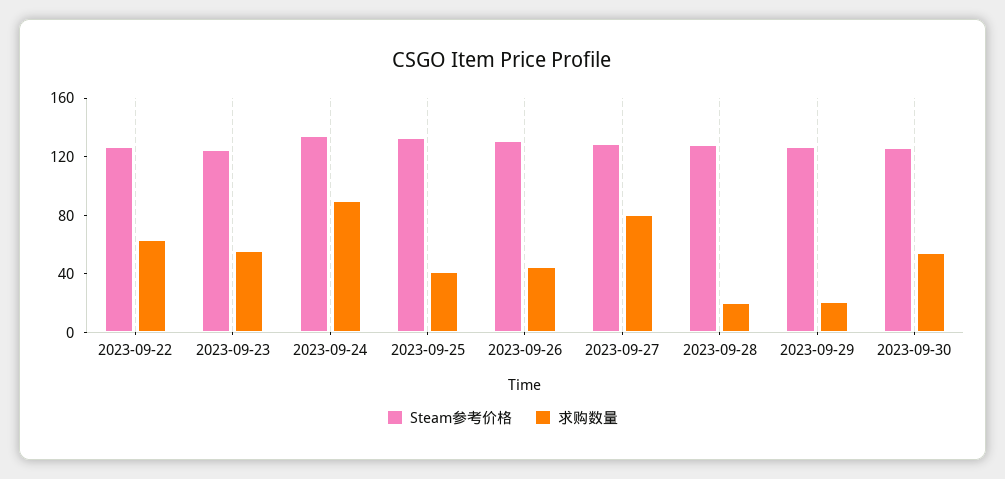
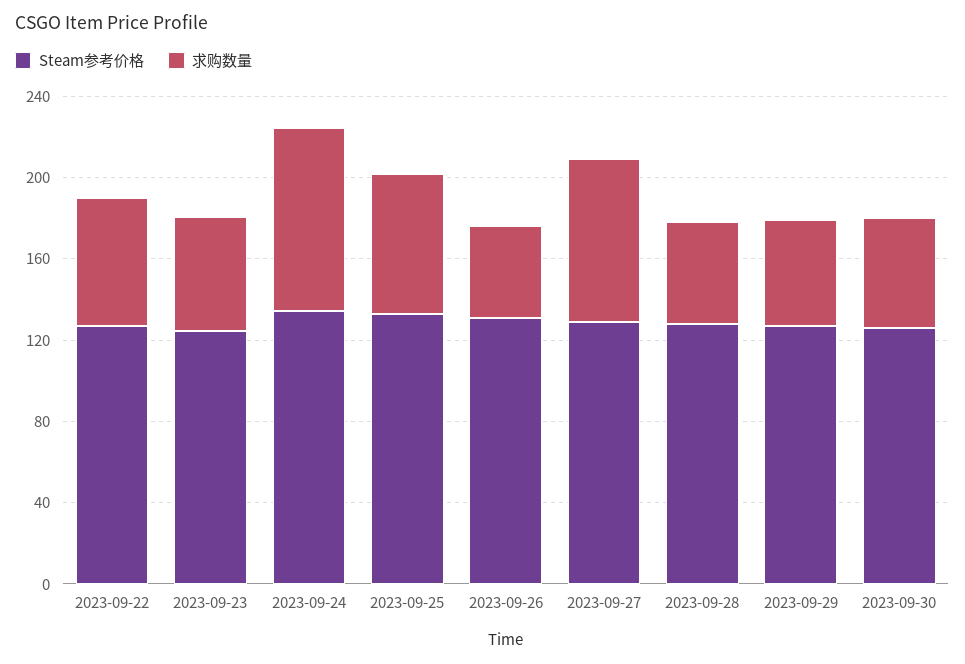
求购数量, 2023-09-25: 40 -> 70
求购数量, 2023-09-28: 20 -> 50
求购数量, 2023-09-29: 20 -> 50

